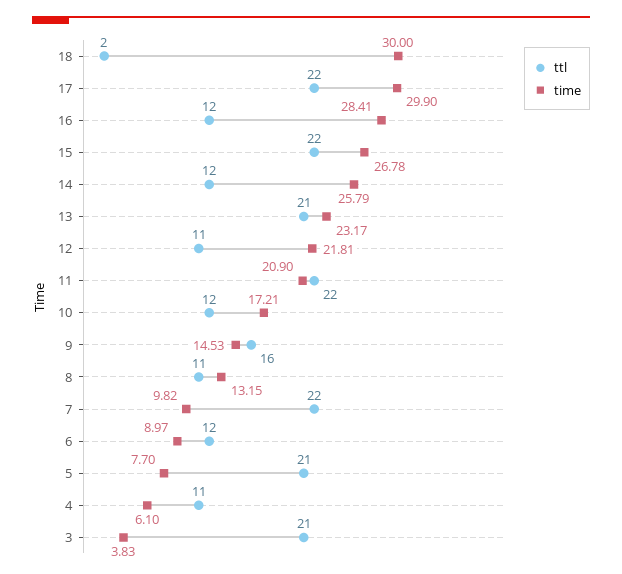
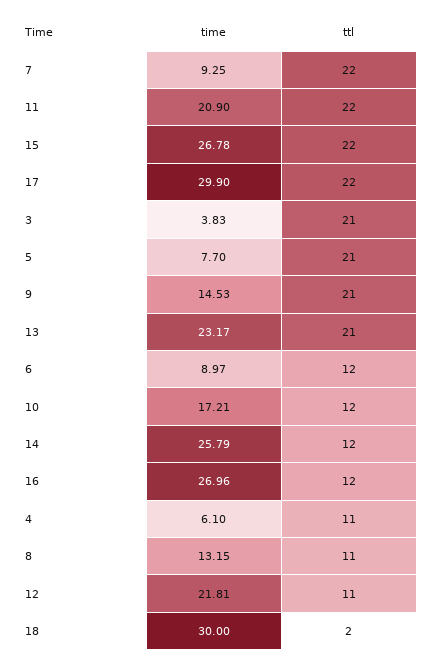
time, 16: 28.41 -> 26.96
ttl, 9: 16 -> 21
time, 7: 9.82 -> 9.25

